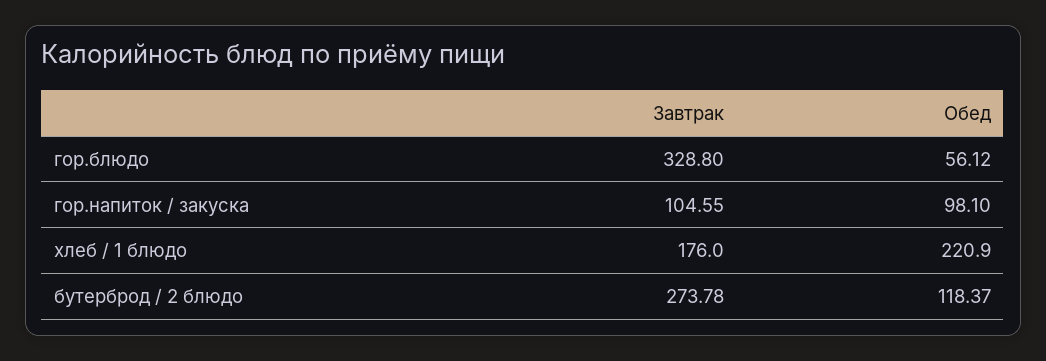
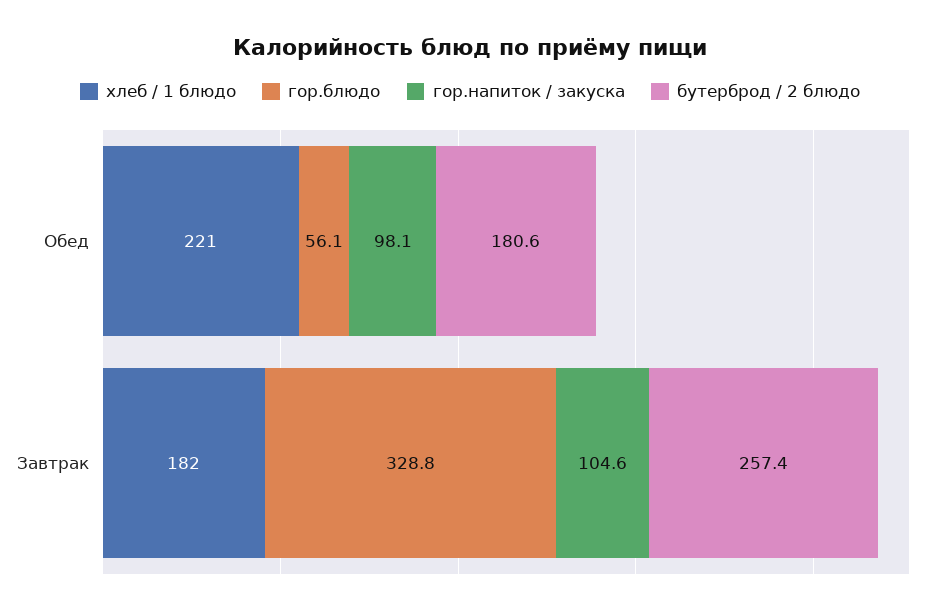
хлеб / 1 блюдо, Завтрак: 176 -> 182
бутерброд / 2 блюдо, Завтрак: 273.78 -> 257.4
бутерброд / 2 блюдо, Обед: 118.37 -> 180.6

